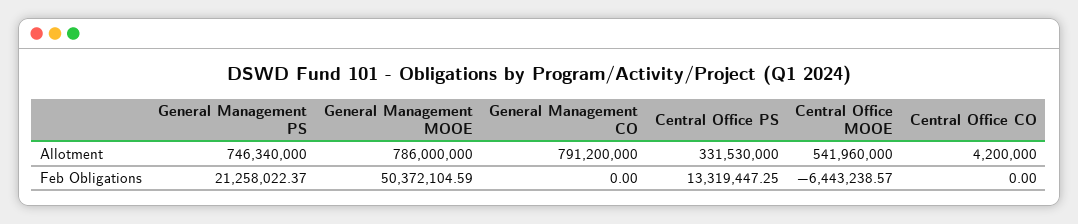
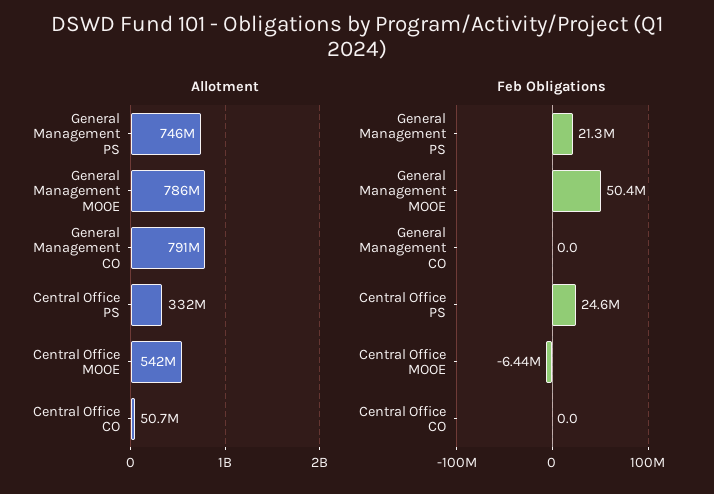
Allotment, Central Office CO: 4200000 -> 50700000
Feb Obligations, Central Office PS: 13319447.25 -> 24600000

